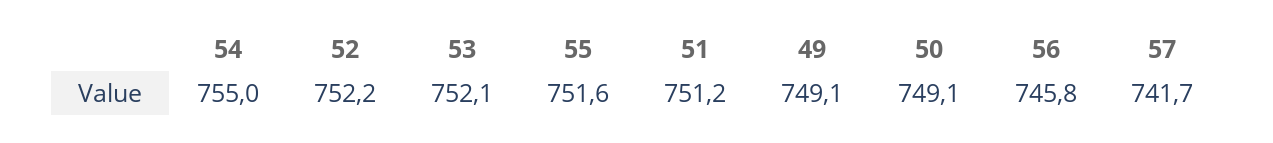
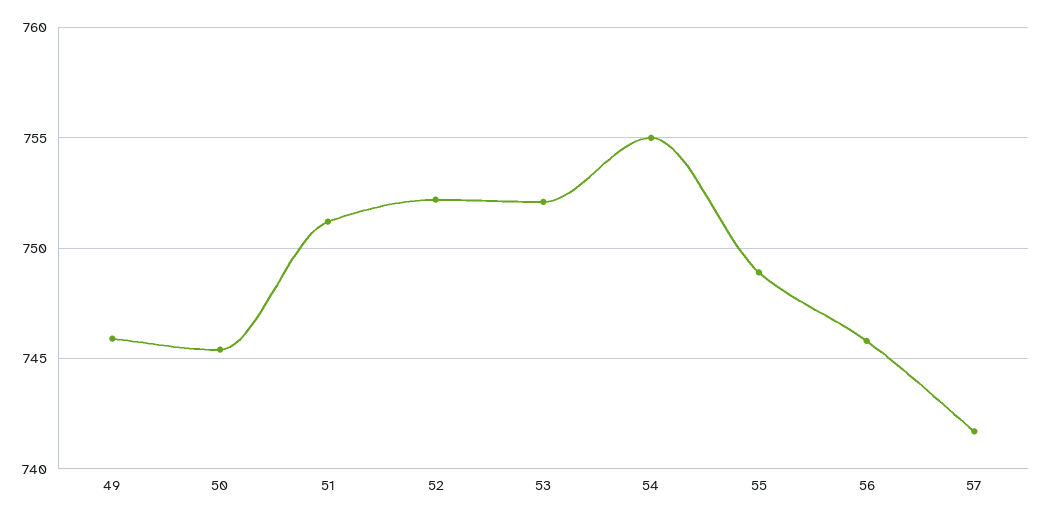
55: 751.6 -> 749
49: 749.1 -> 746
50: 749.1 -> 745.5

